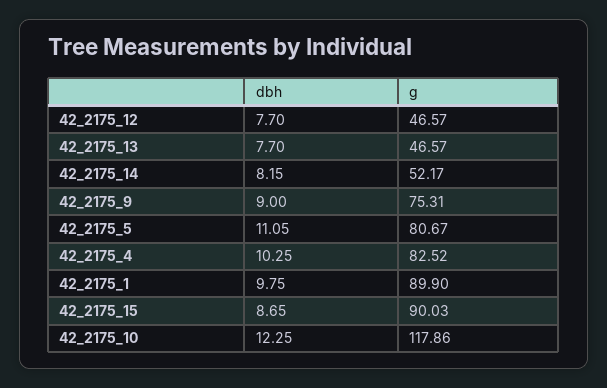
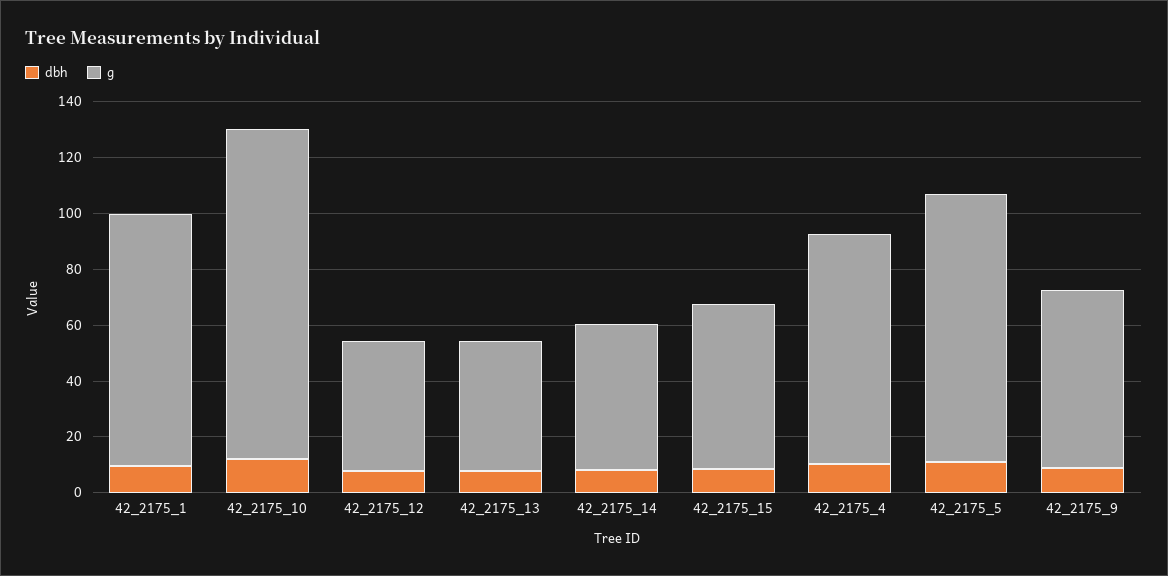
g, 42_2175_9: 75.31 -> 65
g, 42_2175_5: 80.67 -> 95
g, 42_2175_15: 90.03 -> 60

